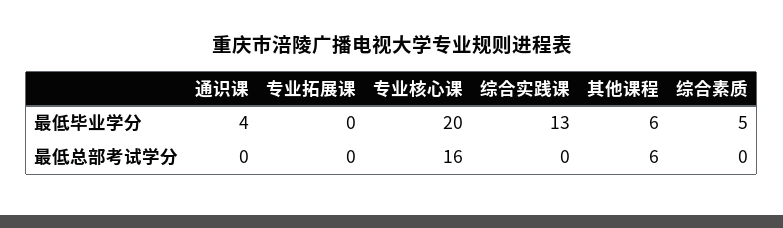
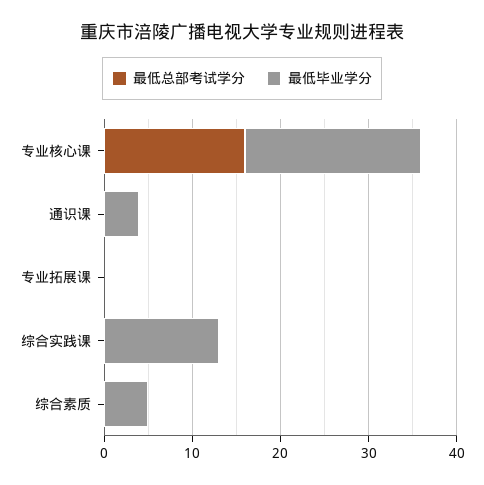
最低毕业学分, 其他课程: 6 -> none
最低总部考试学分, 其他课程: 6 -> none

